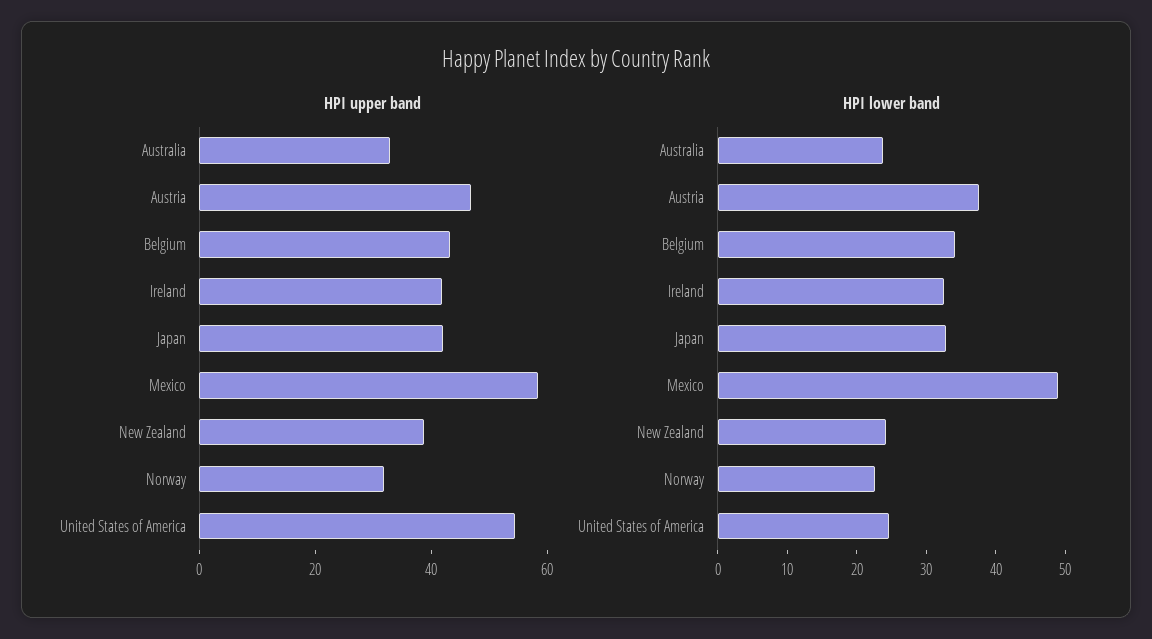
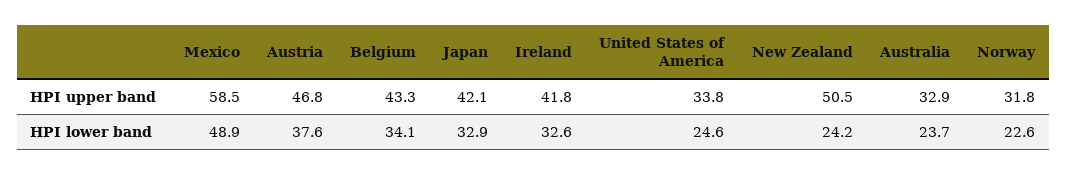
HPI upper band, New Zealand: 40 -> 50.5
HPI upper band, United States of America: 55 -> 33.8

